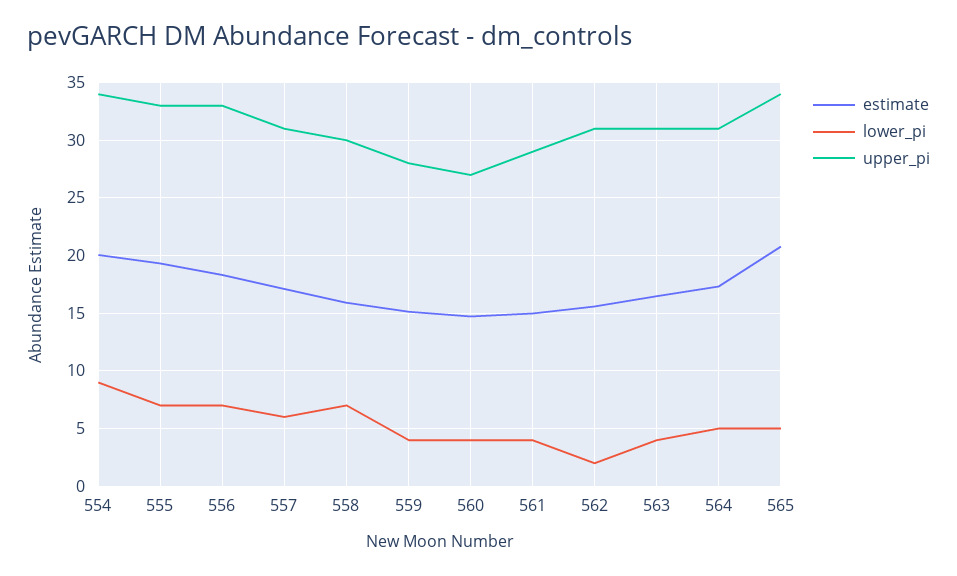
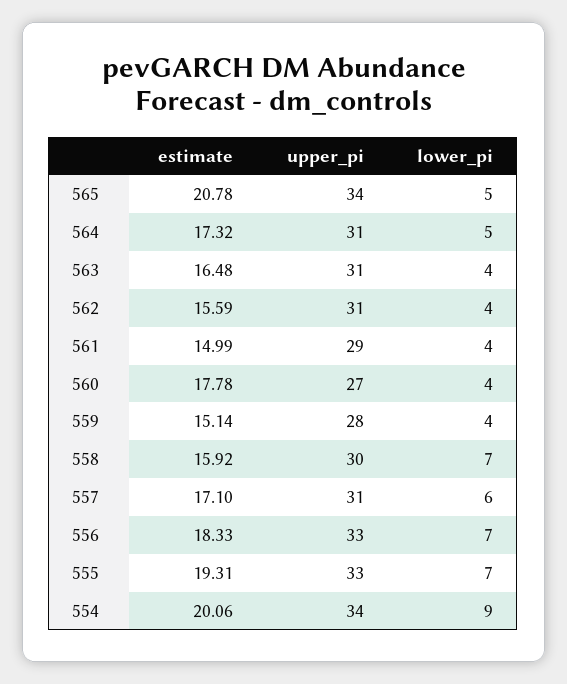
estimate, 560: 15 -> 17.78
lower_pi, 562: 2 -> 4

